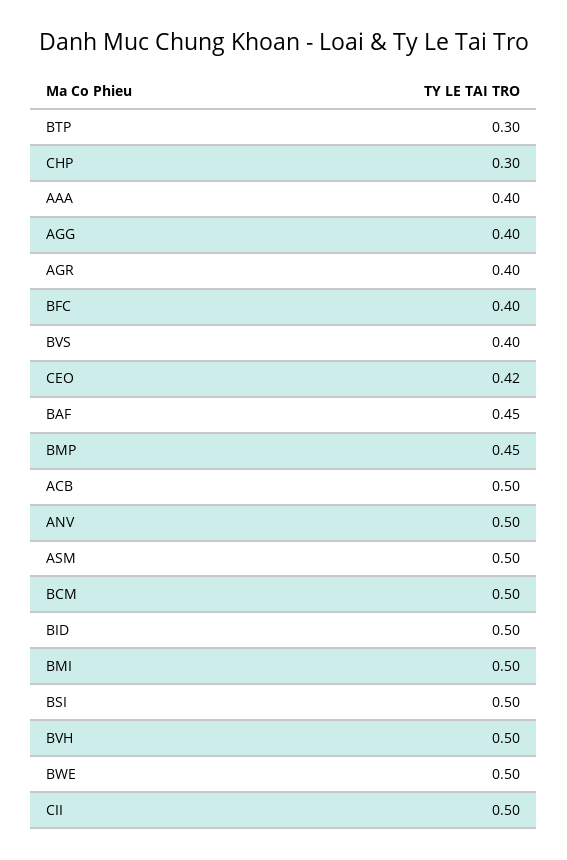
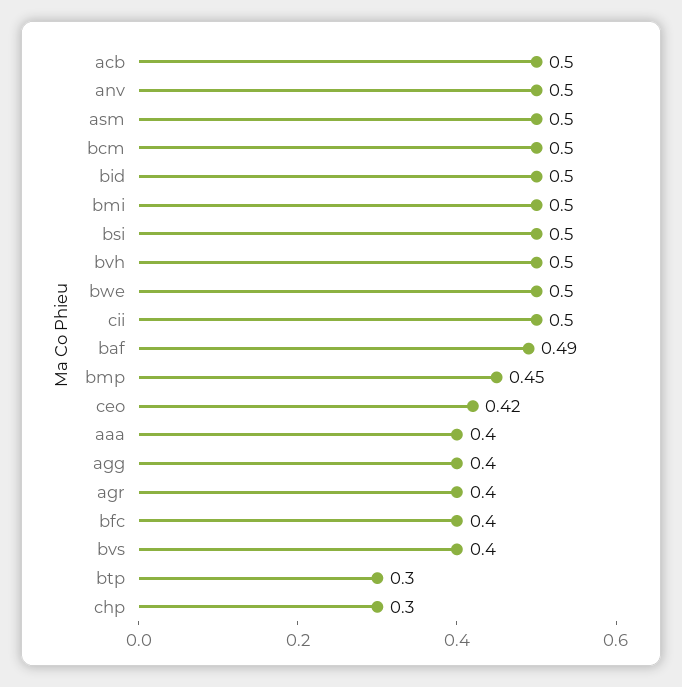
BAF: 0.45 -> 0.49

